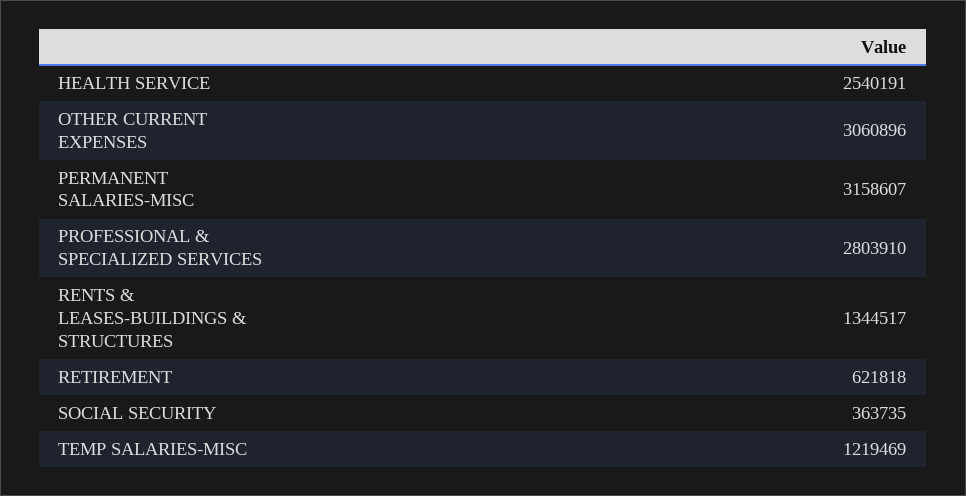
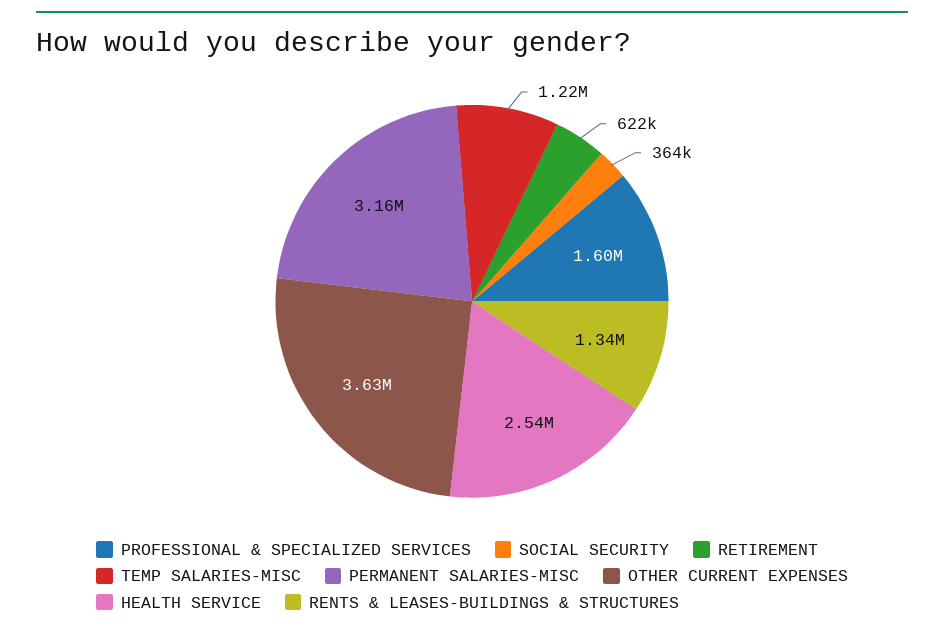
OTHER CURRENT EXPENSES: 3060896 -> 3630000
PROFESSIONAL & SPECIALIZED SERVICES: 2803910 -> 1600000

